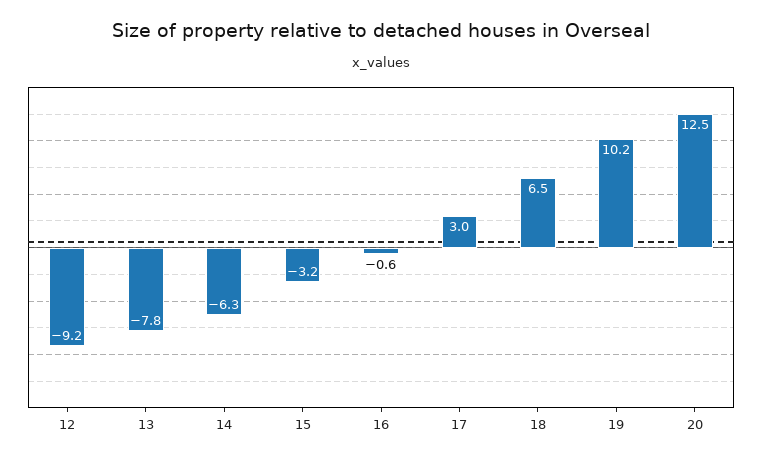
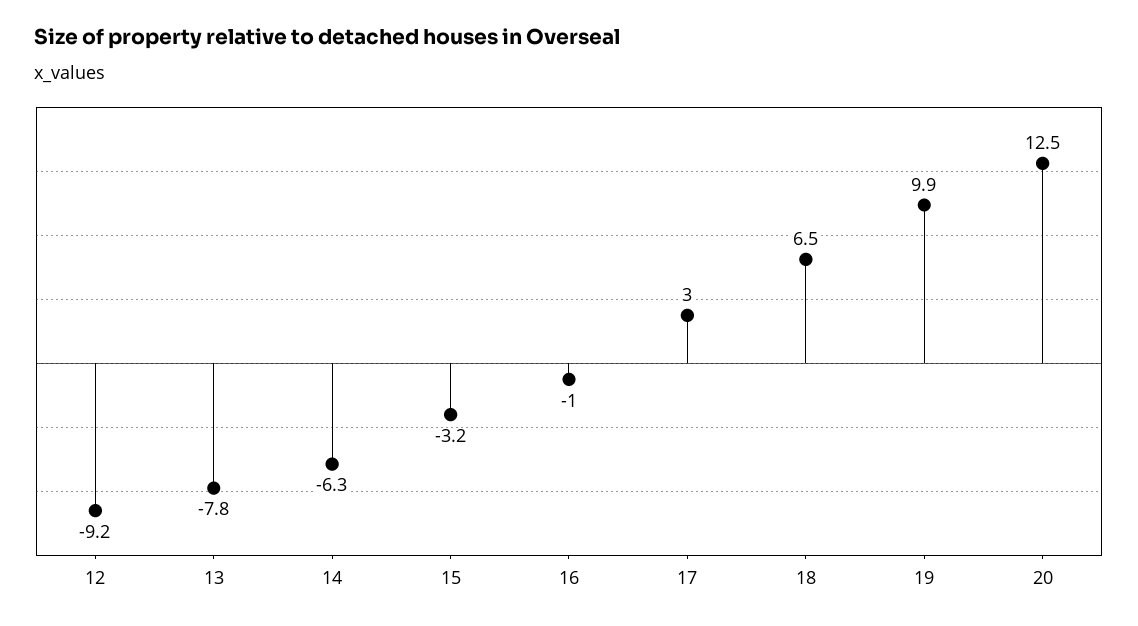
16: -0.6 -> -1
19: 10.2 -> 9.9

